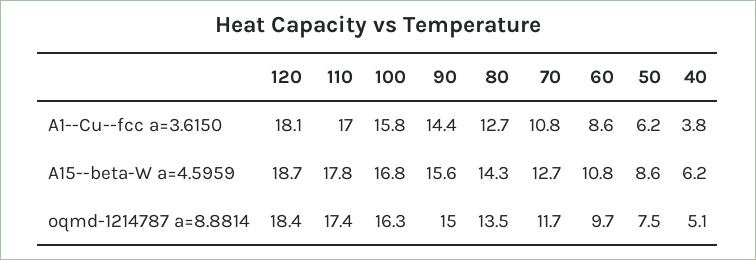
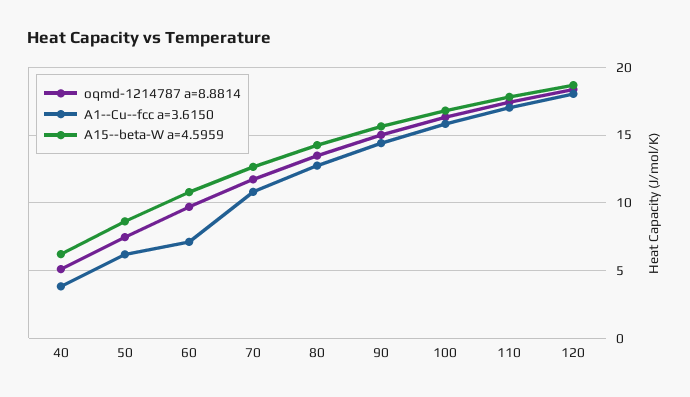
A1--Cu--fcc a=3.6150, 60: 8.6 -> 7

